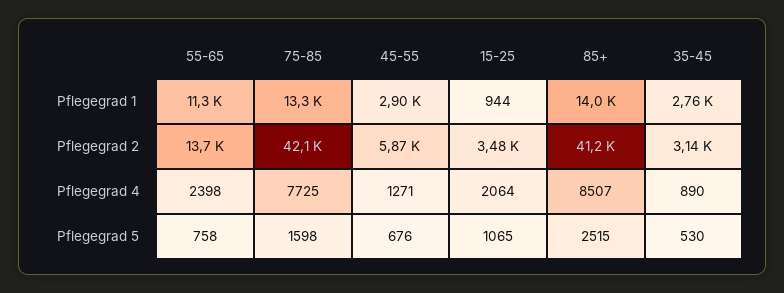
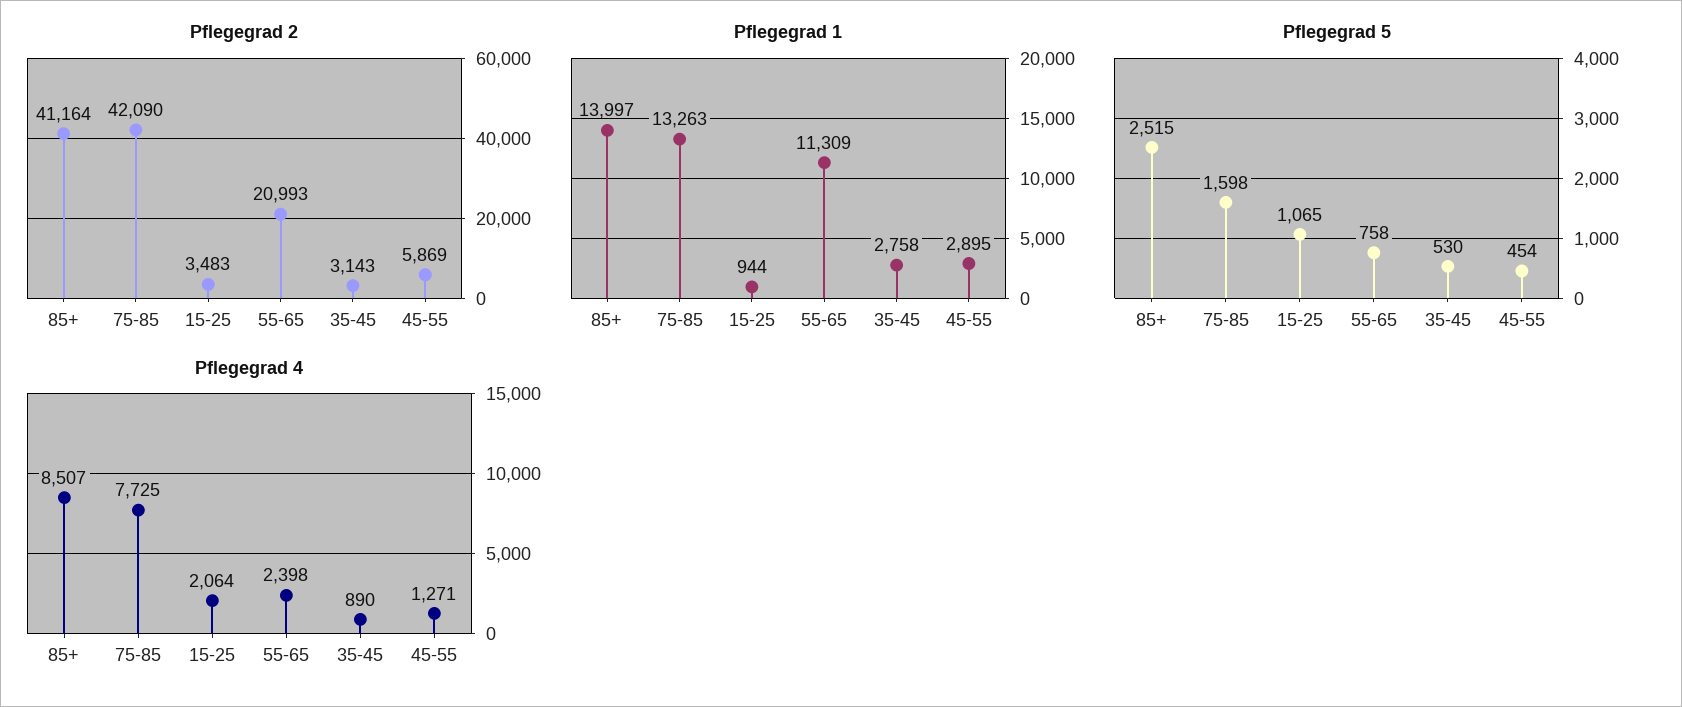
Pflegegrad 2, 55-65: 13700 -> 20993
Pflegegrad 5, 45-55: 676 -> 454

